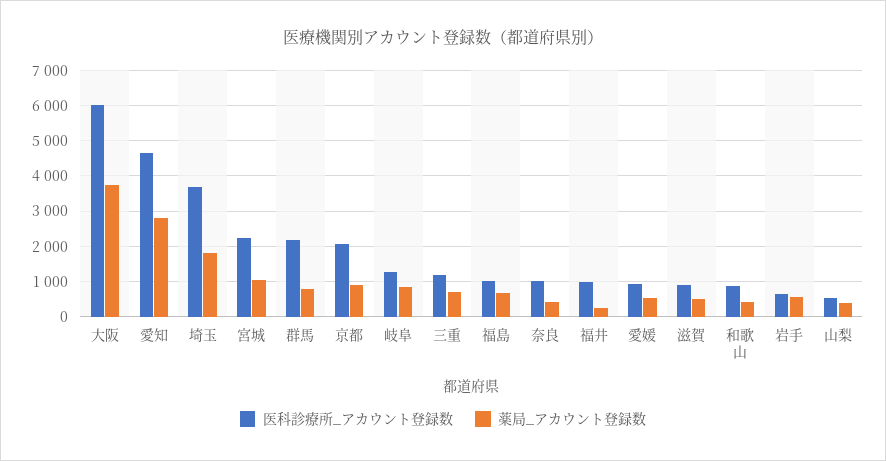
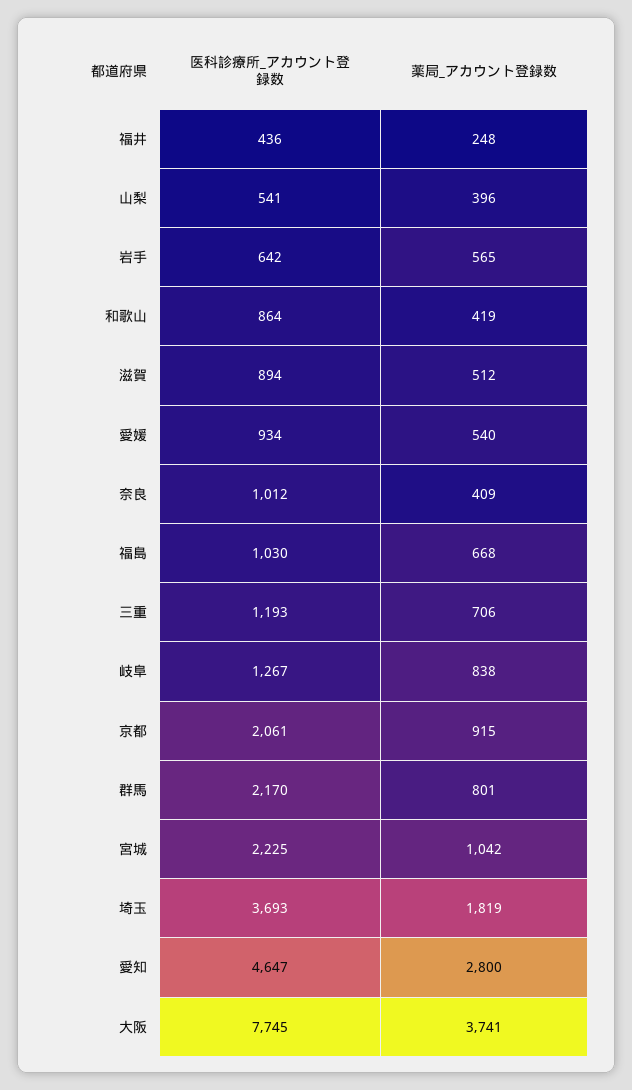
医科診療所_アカウント登録数, 大阪: 6000 -> 7745
医科診療所_アカウント登録数, 福井: 1000 -> 436

